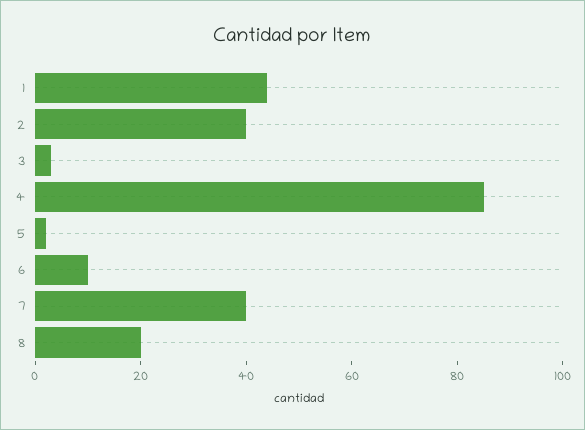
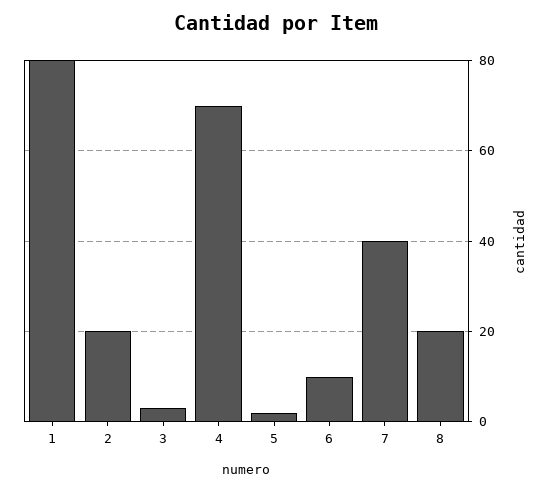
1: 45 -> 80
2: 40 -> 20
4: 85 -> 70

